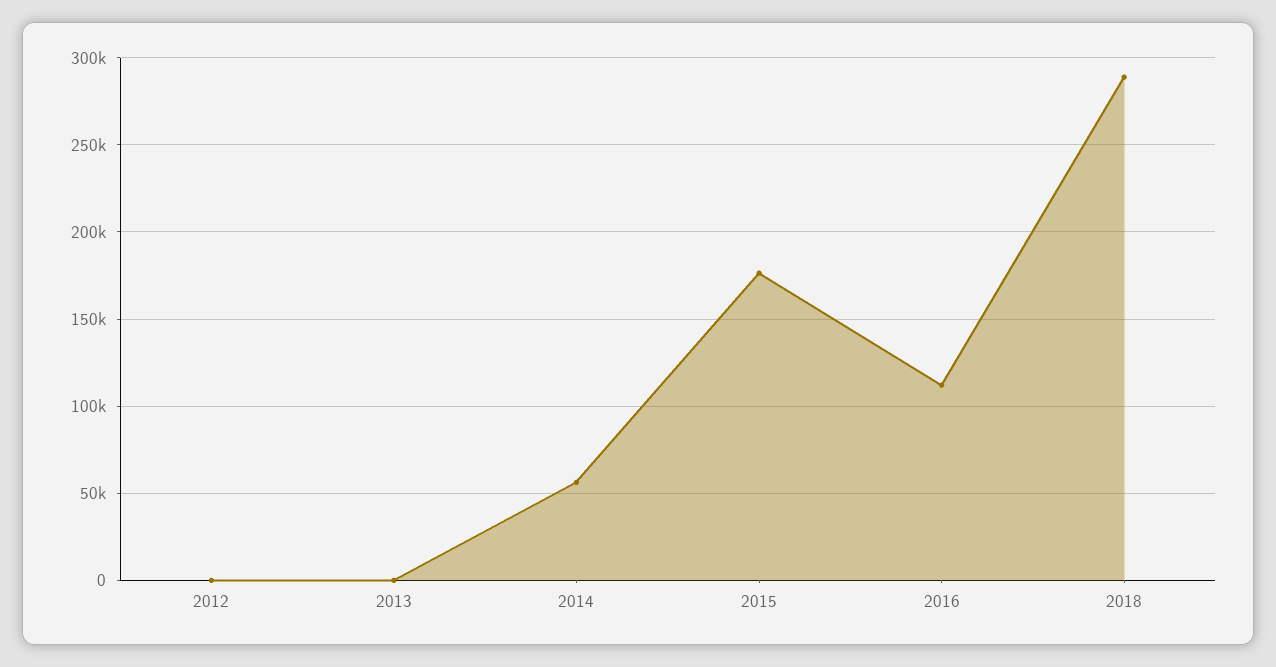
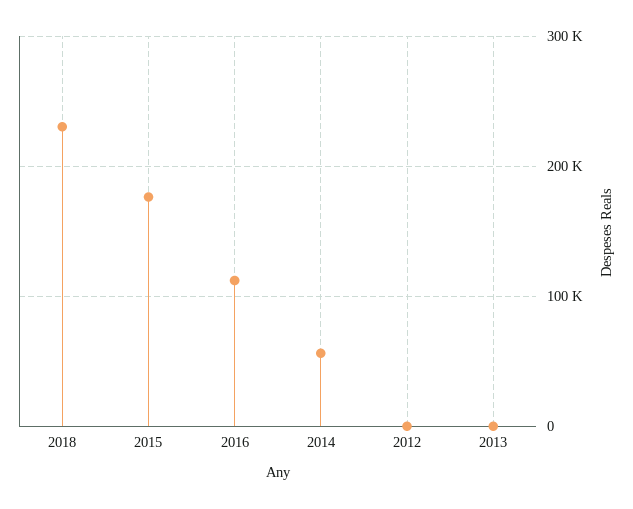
2018: 290000 -> 230000

